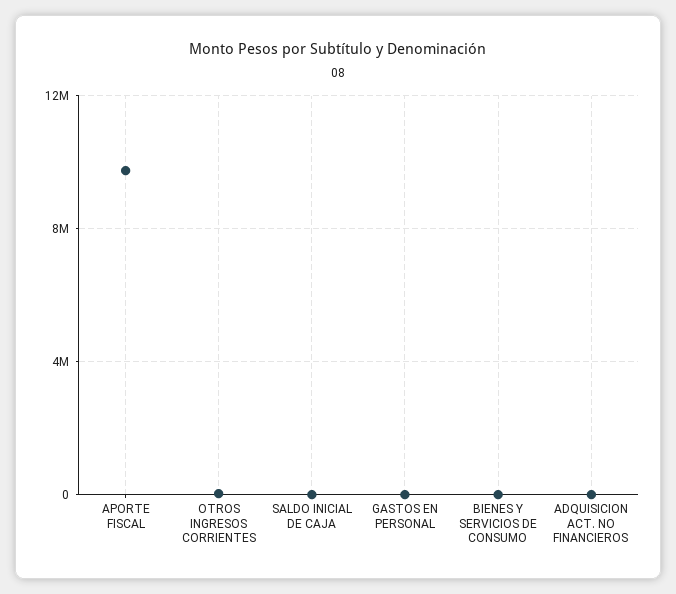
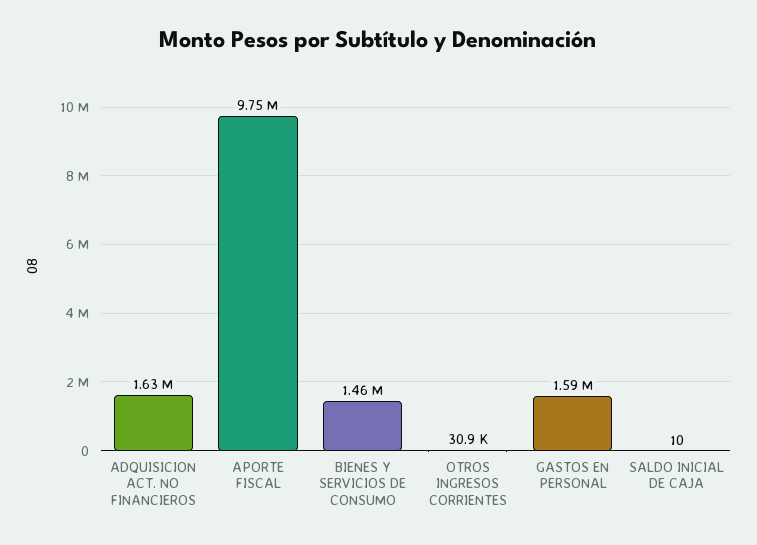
GASTOS EN PERSONAL: 0 -> 1590000
BIENES Y SERVICIOS DE CONSUMO: 0 -> 1460000
ADQUISICION ACT. NO FINANCIEROS: 0 -> 1630000

